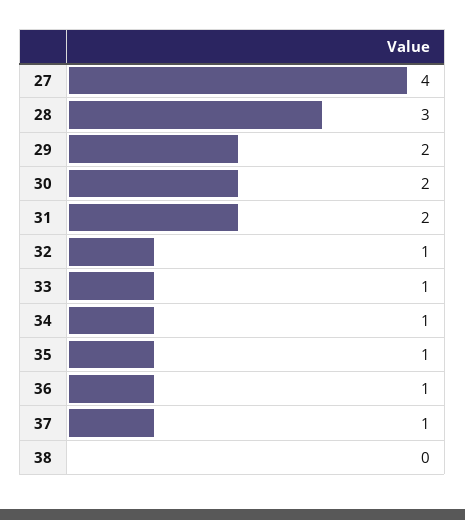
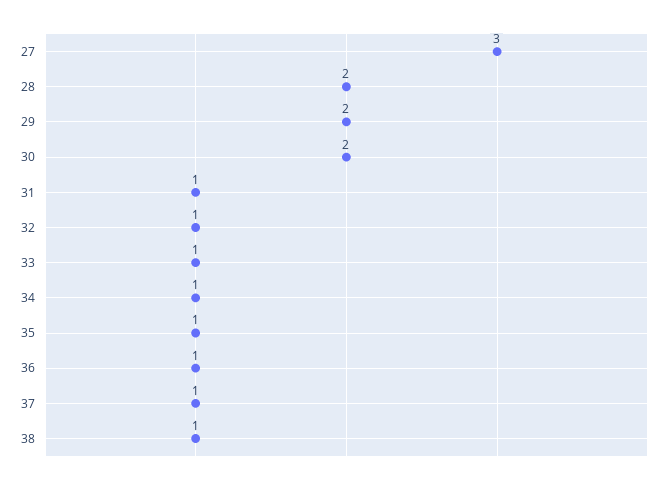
27: 4 -> 3
28: 3 -> 2
31: 2 -> 1
38: 0 -> 1

